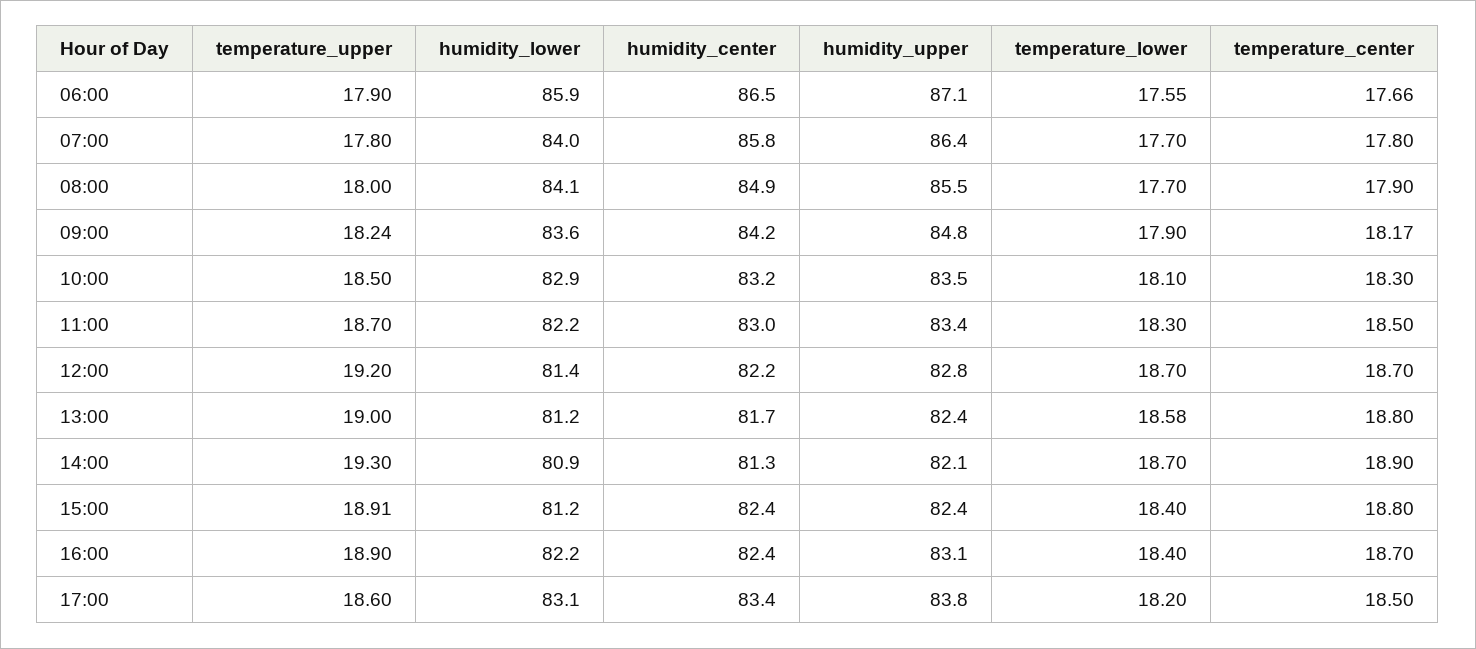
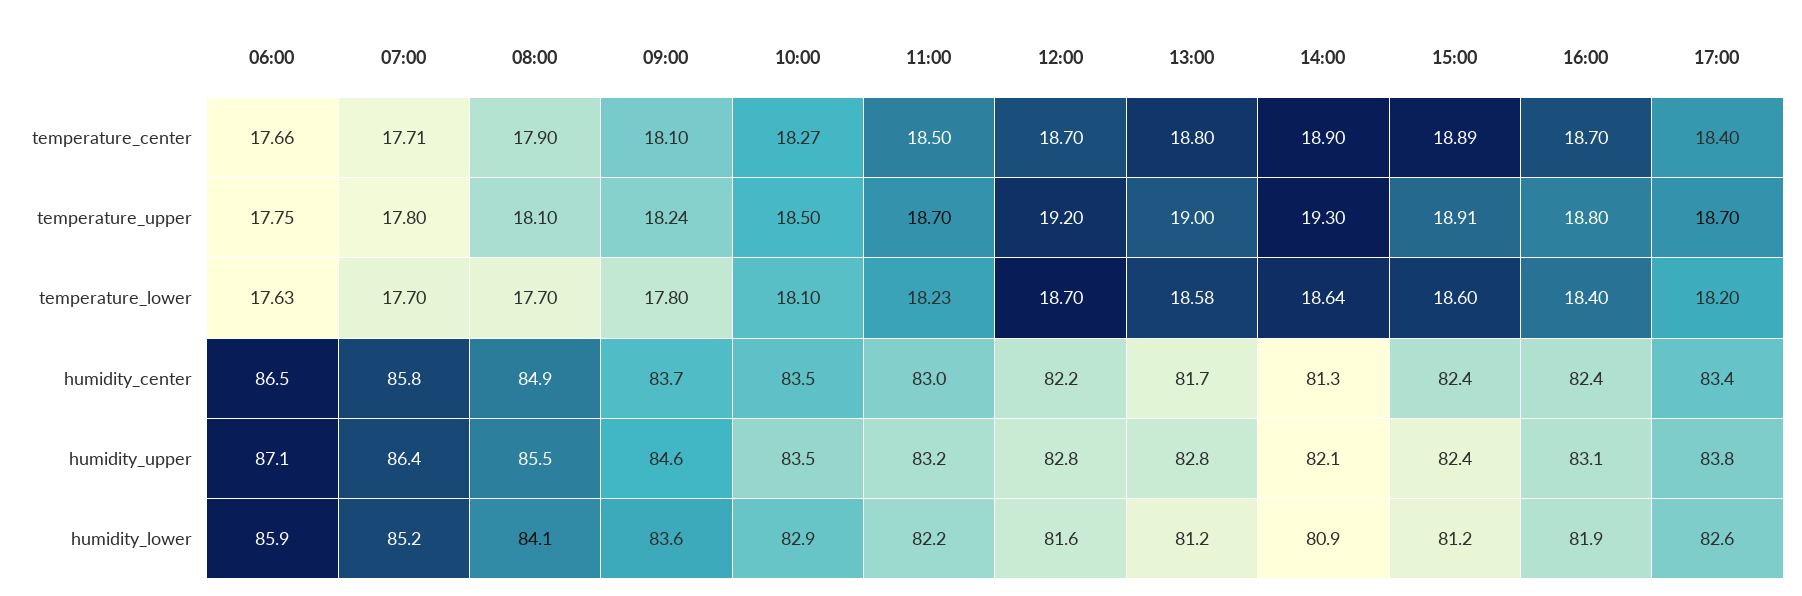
temperature_upper, 06:00: 17.9 -> 17.75
temperature_lower, 06:00: 17.55 -> 17.63
humidity_lower, 07:00: 84 -> 85.2
temperature_center, 07:00: 17.8 -> 17.71
temperature_upper, 08:00: 18 -> 18.1
humidity_center, 09:00: 84.2 -> 83.7
humidity_upper, 09:00: 84.8 -> 84.6
temperature_lower, 09:00: 17.9 -> 17.8
temperature_center, 09:00: 18.17 -> 18.1
humidity_center, 10:00: 83.2 -> 83.5
temperature_center, 10:00: 18.3 -> 18.27
humidity_upper, 11:00: 83.4 -> 83.2
temperature_lower, 11:00: 18.3 -> 18.23
humidity_lower, 12:00: 81.4 -> 81.6
humidity_upper, 13:00: 82.4 -> 82.8
temperature_lower, 14:00: 18.7 -> 18.64
temperature_lower, 15:00: 18.4 -> 18.6
temperature_center, 15:00: 18.8 -> 18.89
temperature_upper, 16:00: 18.9 -> 18.8
humidity_lower, 16:00: 82.2 -> 81.9
temperature_upper, 17:00: 18.6 -> 18.7
humidity_lower, 17:00: 83.1 -> 82.6
temperature_center, 17:00: 18.5 -> 18.4

